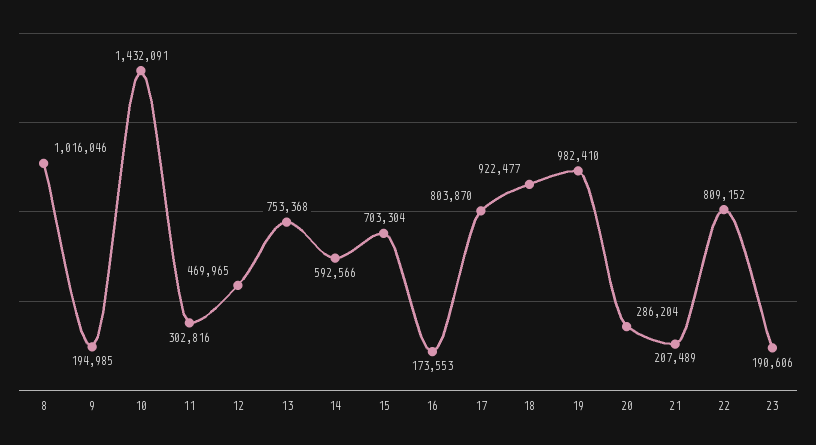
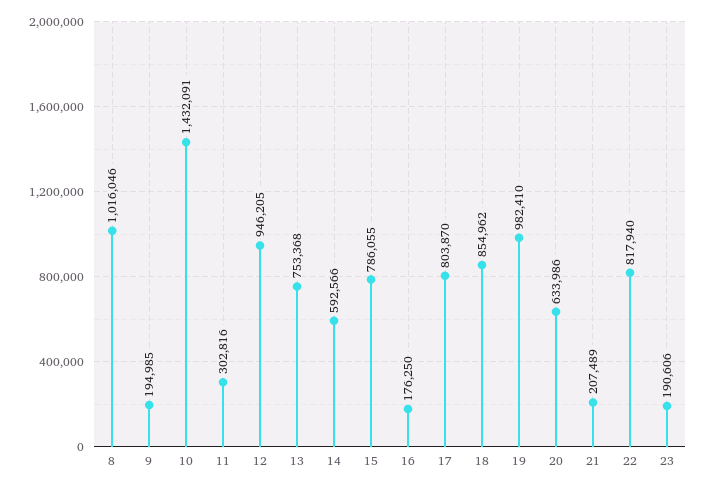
12: 469965 -> 946205
15: 703304 -> 786055
16: 173553 -> 176250
18: 922477 -> 854962
20: 286204 -> 633986
22: 809152 -> 817940

